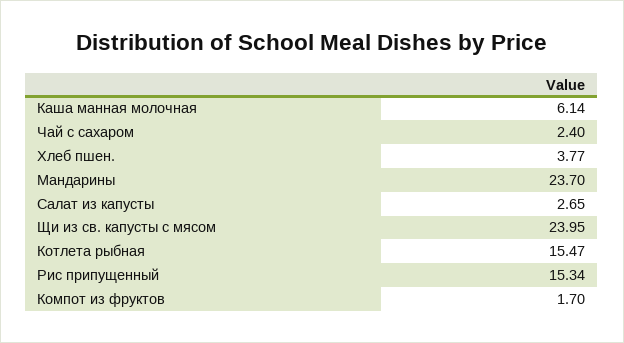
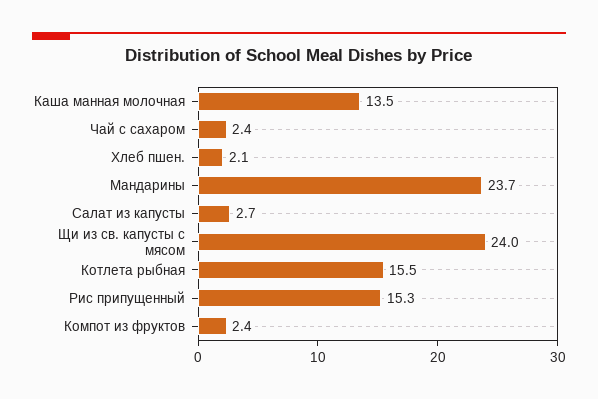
Каша манная молочная: 6.14 -> 13.5
Хлеб пшен.: 3.77 -> 2.1
Компот из фруктов: 1.7 -> 2.4

